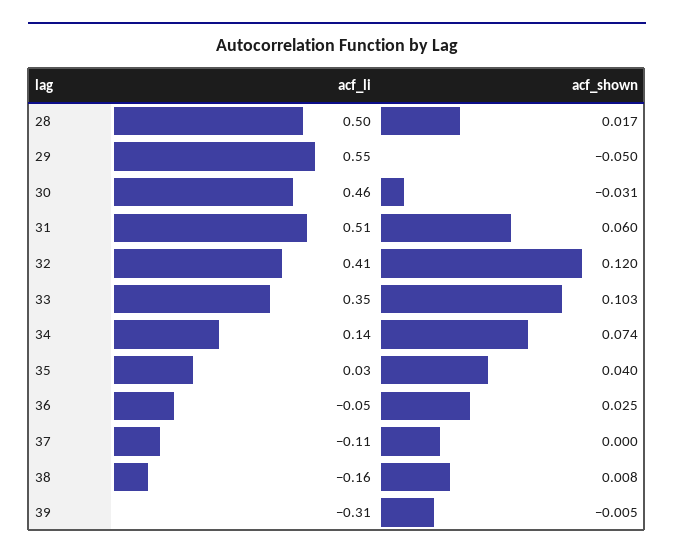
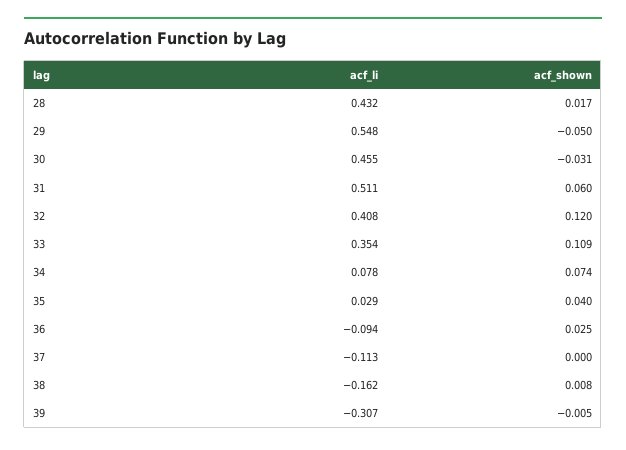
acf_li, 28: 0.5 -> 0.432
acf_shown, 33: 0.103 -> 0.109
acf_li, 34: 0.14 -> 0.078
acf_li, 36: -0.05 -> -0.094

